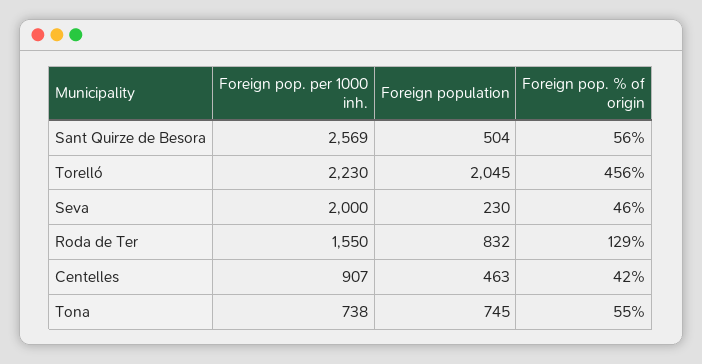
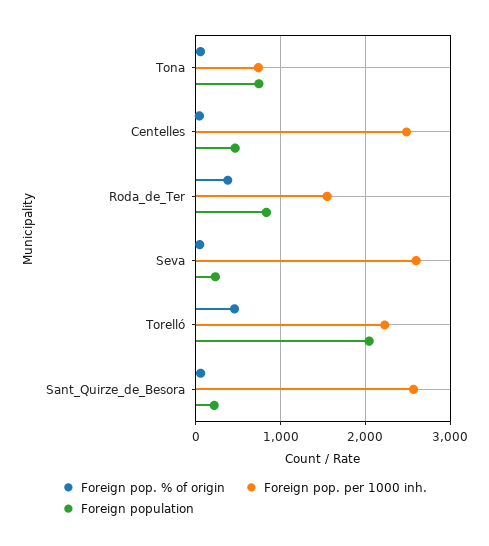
Foreign population, Sant Quirze de Besora: 504 -> 200
Foreign pop. per 1000 inh., Seva: 2000 -> 2600
Foreign pop. % of origin, Roda de Ter: 129 -> 400
Foreign pop. per 1000 inh., Centelles: 907 -> 2500

